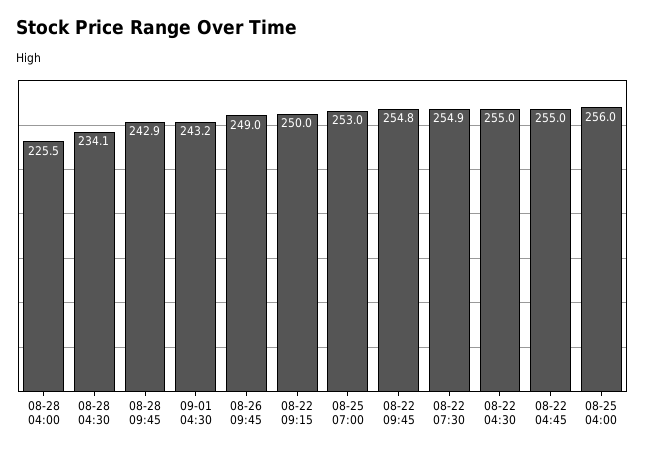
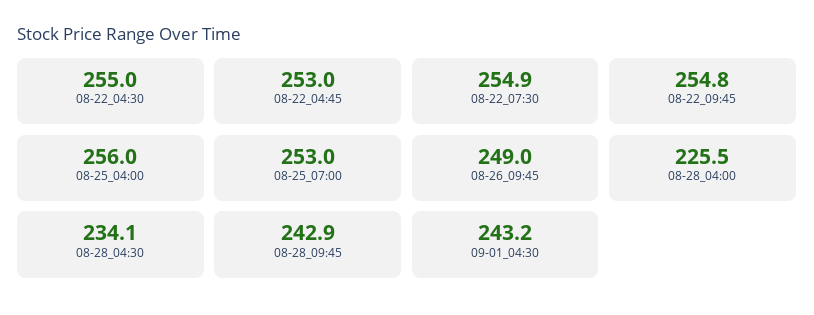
08-22 09:15: 250 -> none
08-22 04:45: 255 -> 253

